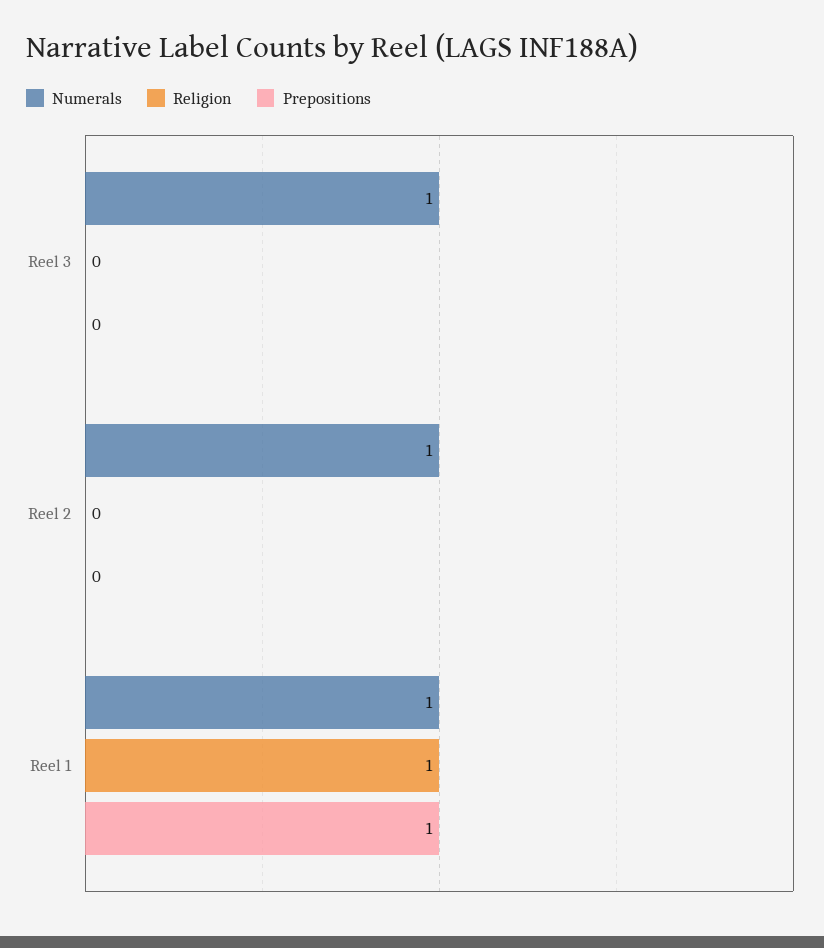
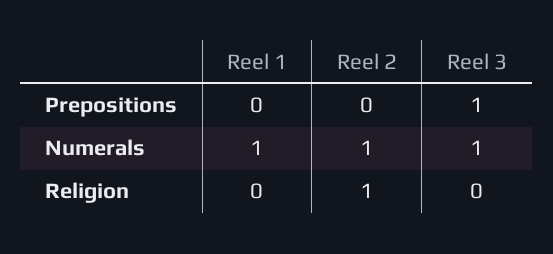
Prepositions, Reel 3: 0 -> 1
Religion, Reel 2: 0 -> 1
Religion, Reel 1: 1 -> 0
Prepositions, Reel 1: 1 -> 0

